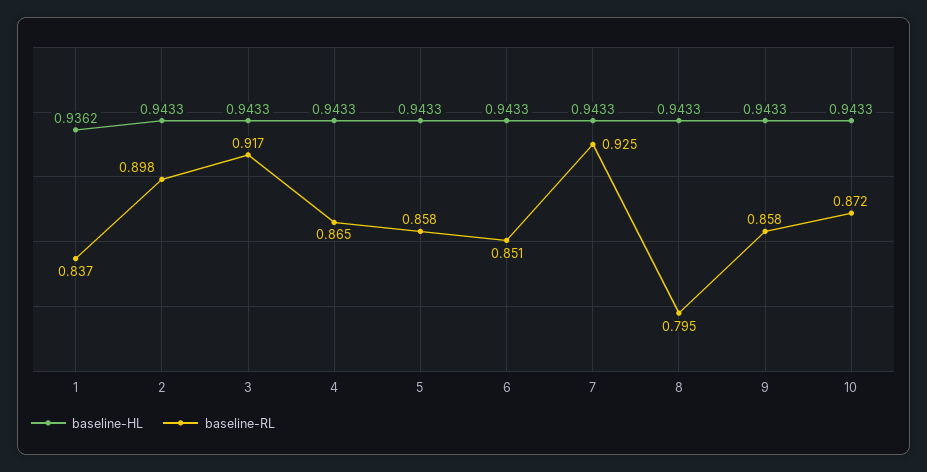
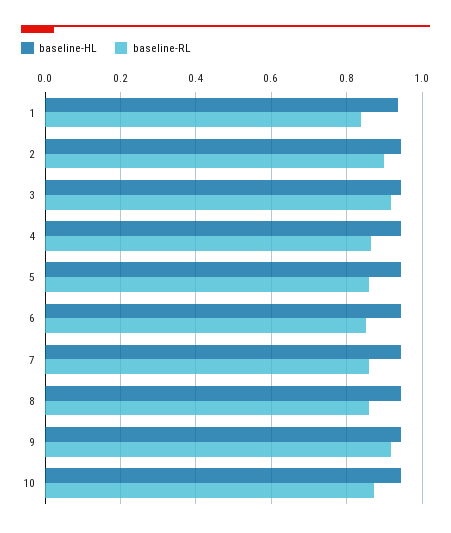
baseline-RL, 7: 0.925 -> 0.86
baseline-RL, 8: 0.795 -> 0.86
baseline-RL, 9: 0.858 -> 0.92

